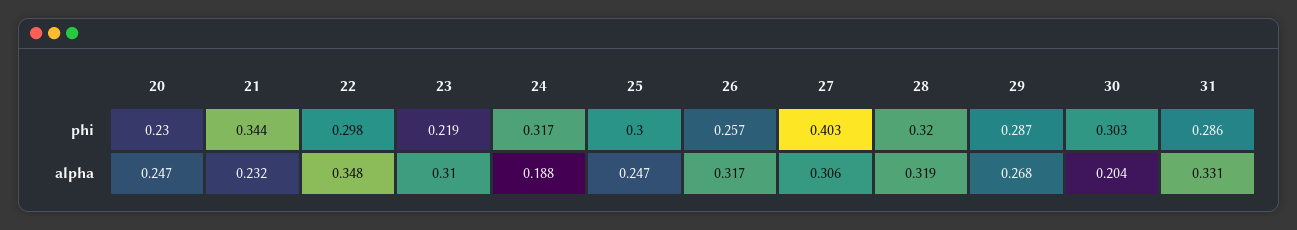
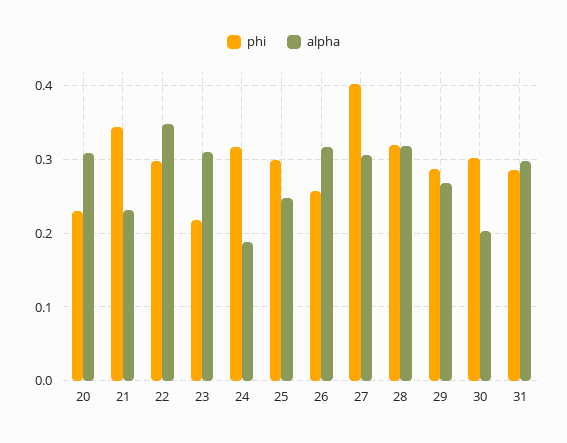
alpha, 20: 0.247 -> 0.31
alpha, 31: 0.331 -> 0.3

